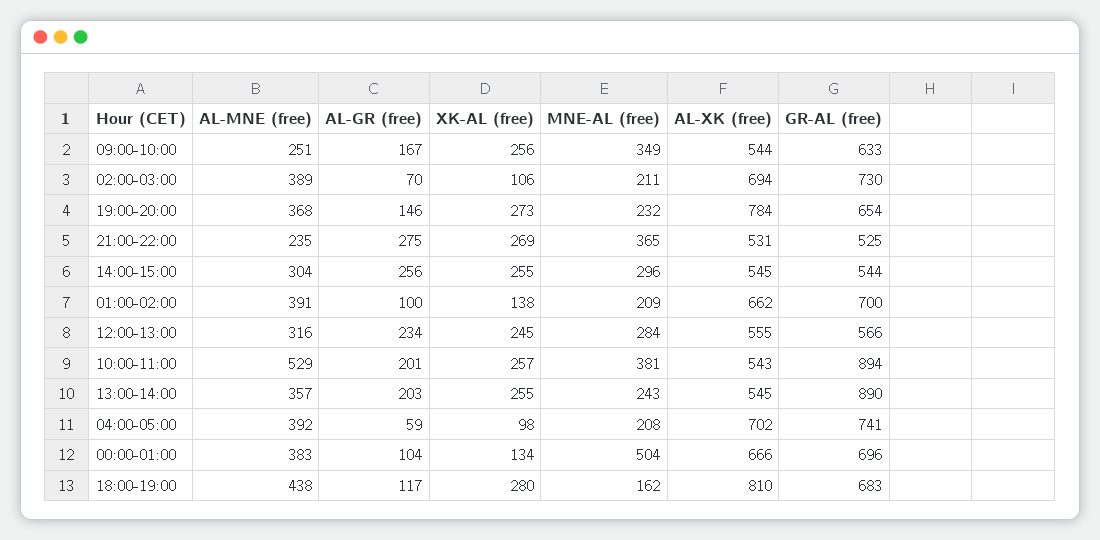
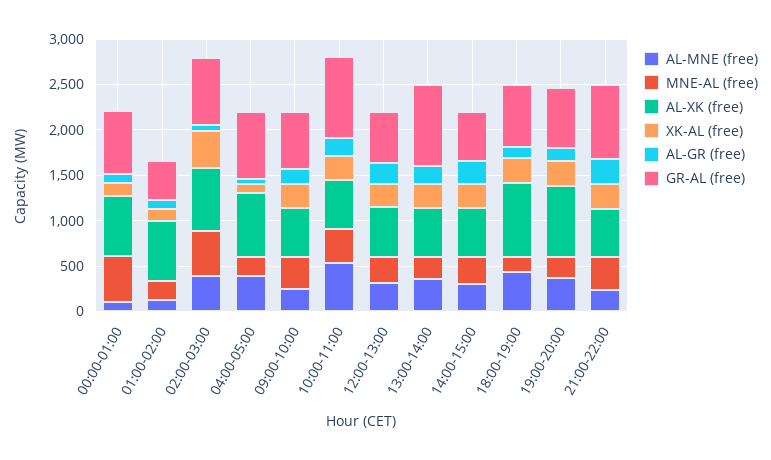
XK-AL (free), 02:00-03:00: 106 -> 400
MNE-AL (free), 02:00-03:00: 211 -> 500
GR-AL (free), 21:00-22:00: 525 -> 800
AL-MNE (free), 01:00-02:00: 391 -> 100
GR-AL (free), 01:00-02:00: 700 -> 400
AL-MNE (free), 00:00-01:00: 383 -> 100

